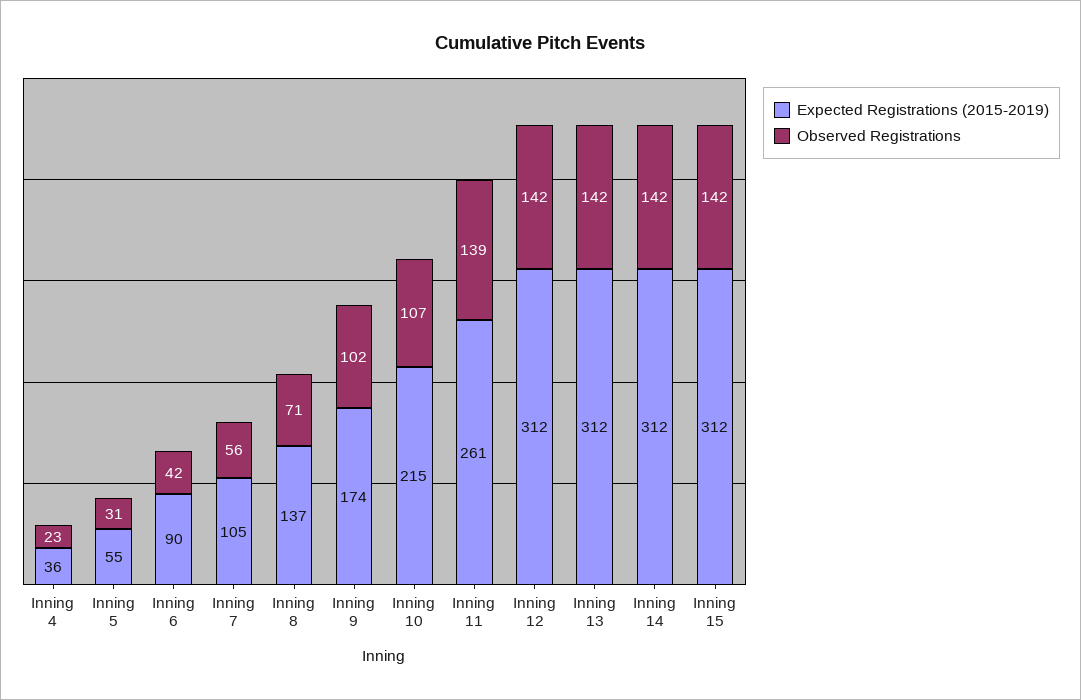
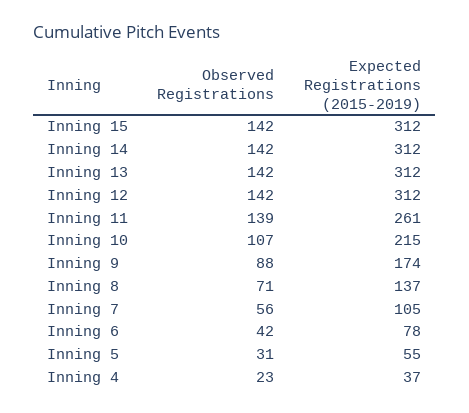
Expected Registrations (2015-2019), Inning 4: 36 -> 37
Expected Registrations (2015-2019), Inning 6: 90 -> 78
Observed Registrations, Inning 9: 102 -> 88

